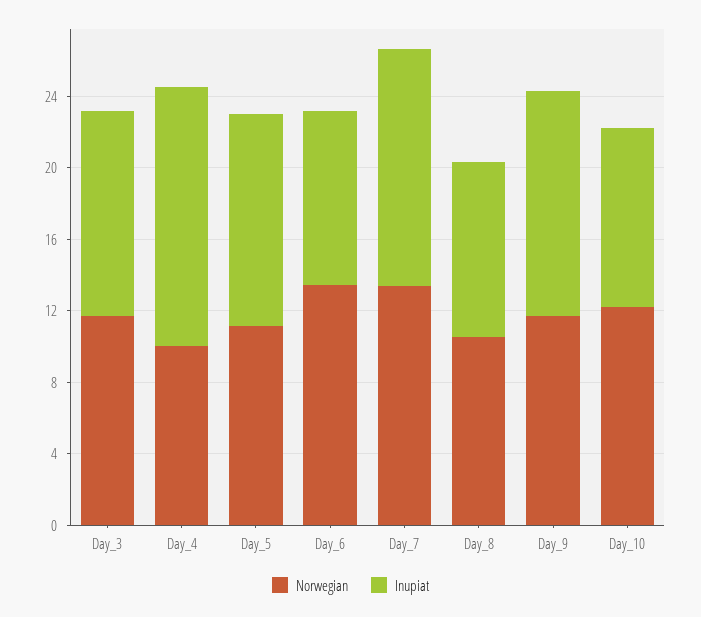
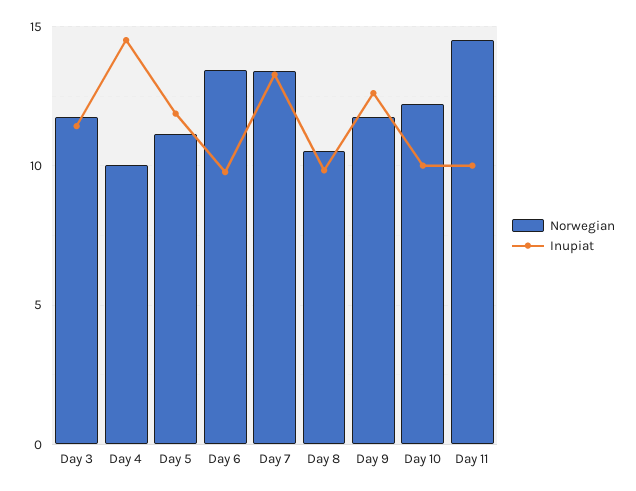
Norwegian, Day 11: none -> 14.5
Inupiat, Day 11: none -> 10

